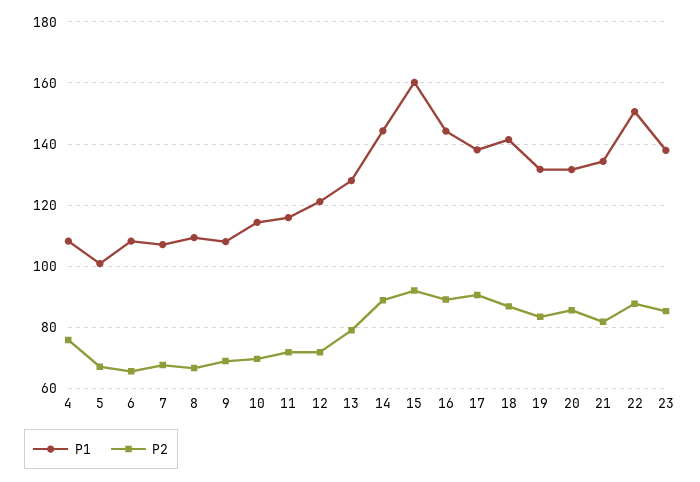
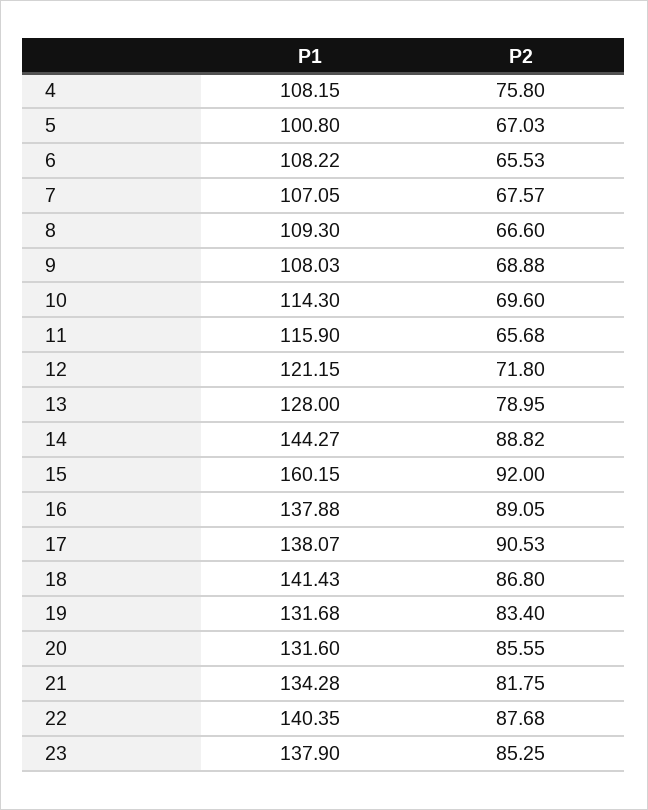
P2, 11: 72 -> 65.68
P1, 16: 144 -> 137.88
P1, 22: 150 -> 140.35

